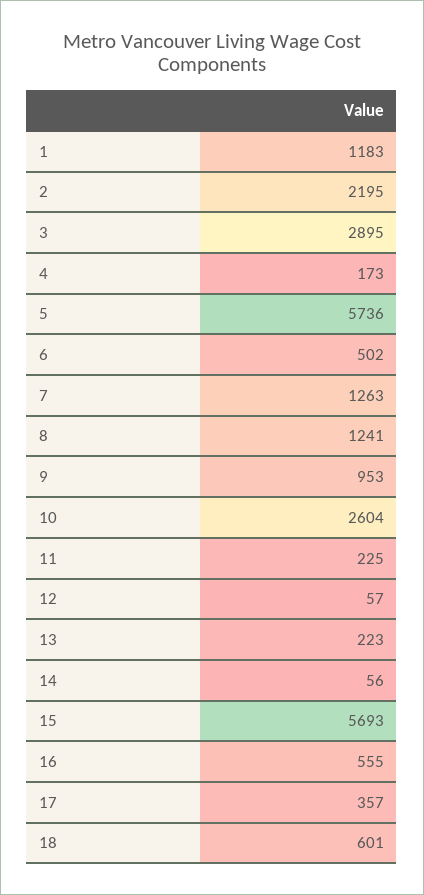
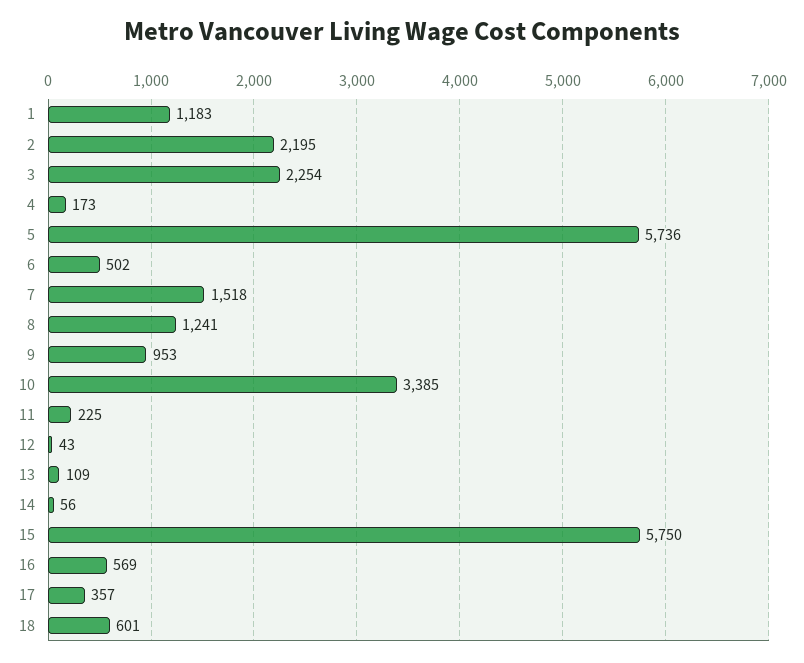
3: 2895 -> 2254
7: 1263 -> 1518
10: 2604 -> 3385
12: 57 -> 43
13: 223 -> 109
15: 5693 -> 5750
16: 555 -> 569

